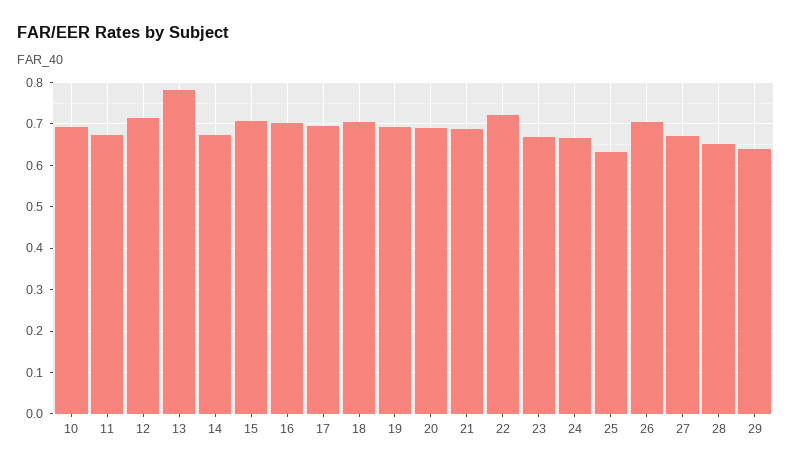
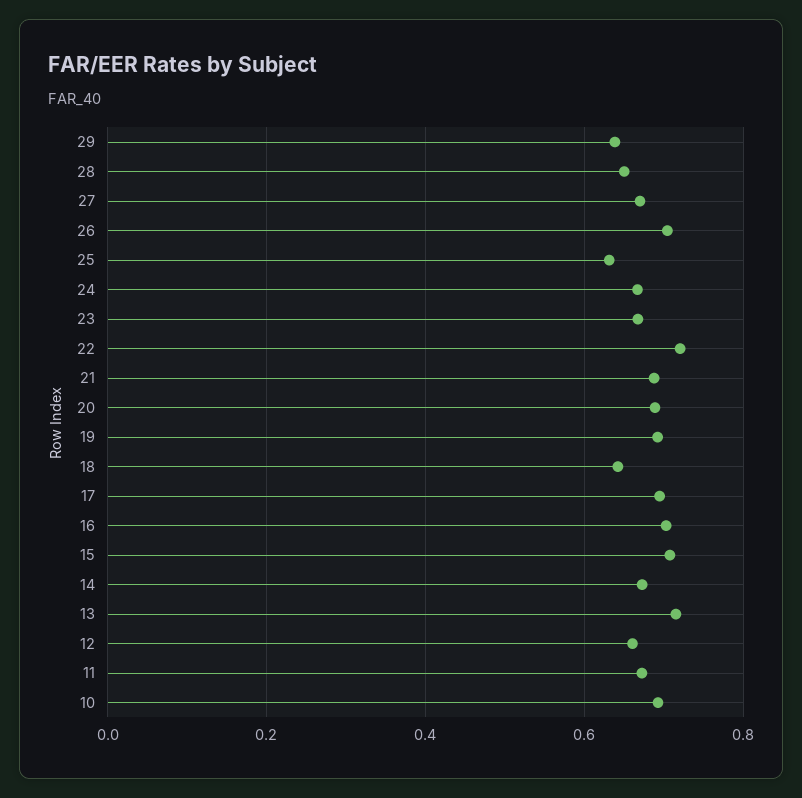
12: 0.72 -> 0.66
13: 0.78 -> 0.72
18: 0.7 -> 0.64

